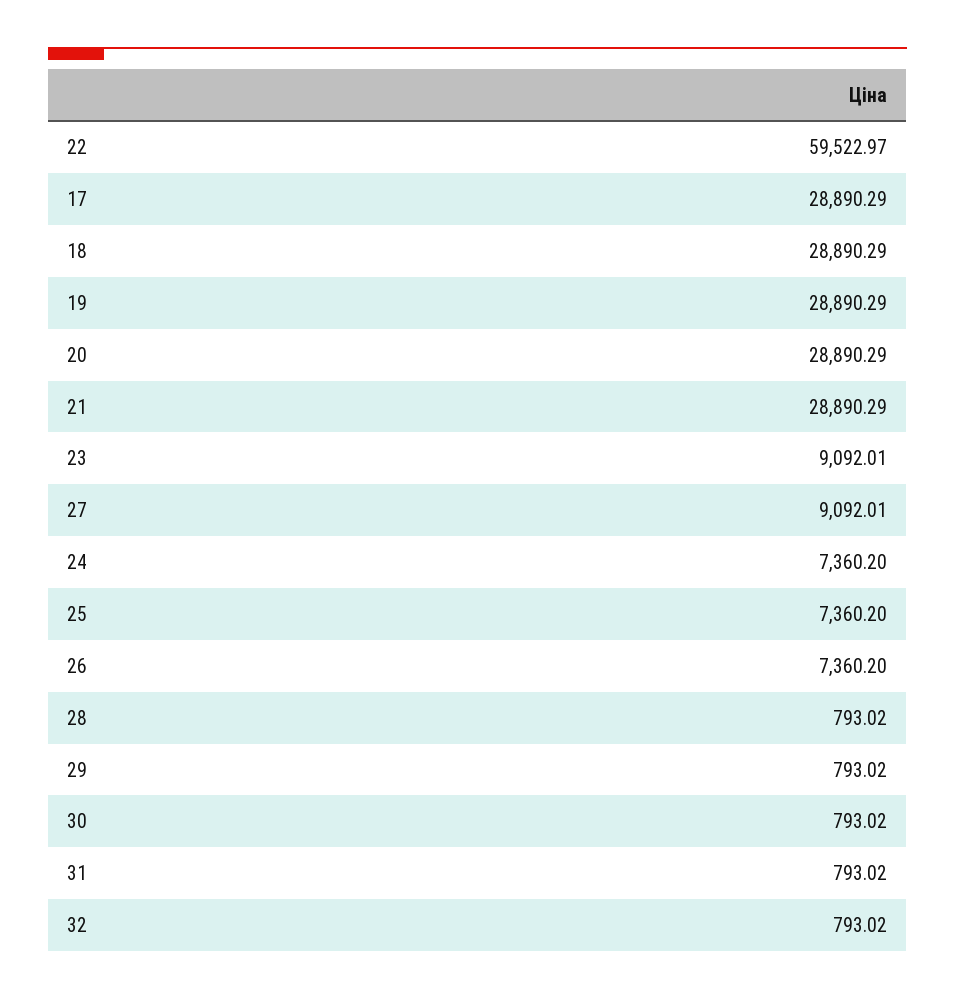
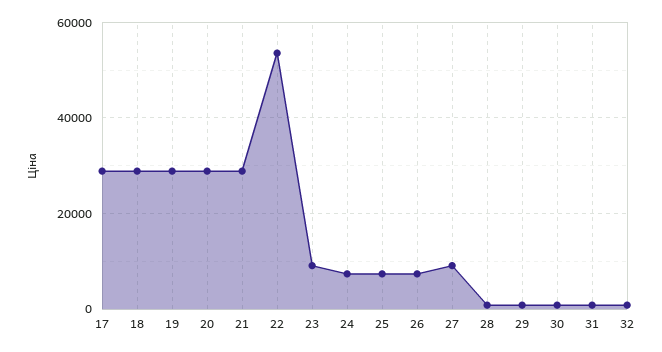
22: 59522.97 -> 54000

